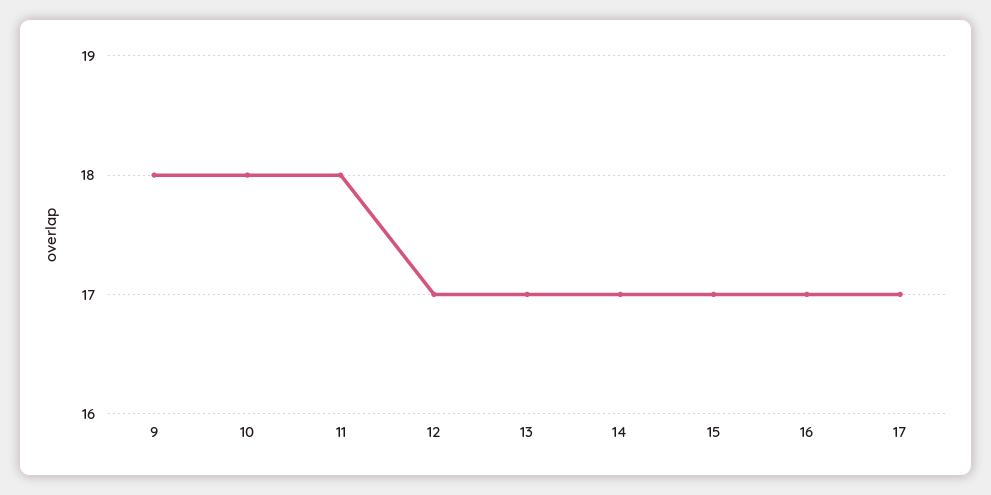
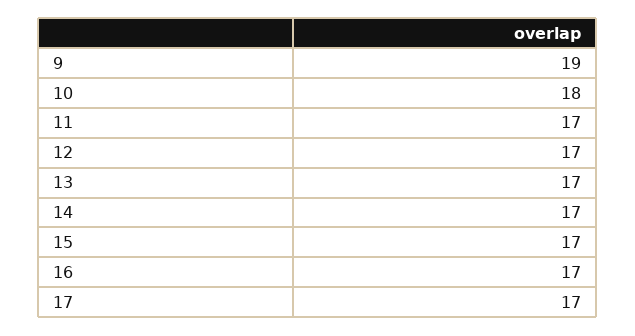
9: 18 -> 19
11: 18 -> 17

